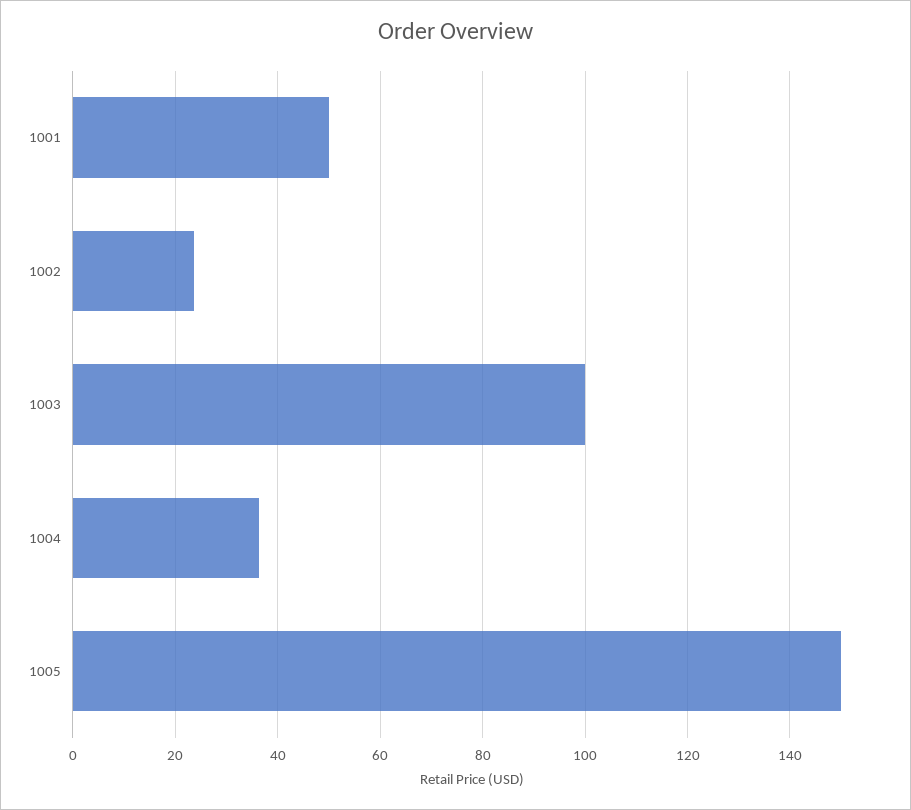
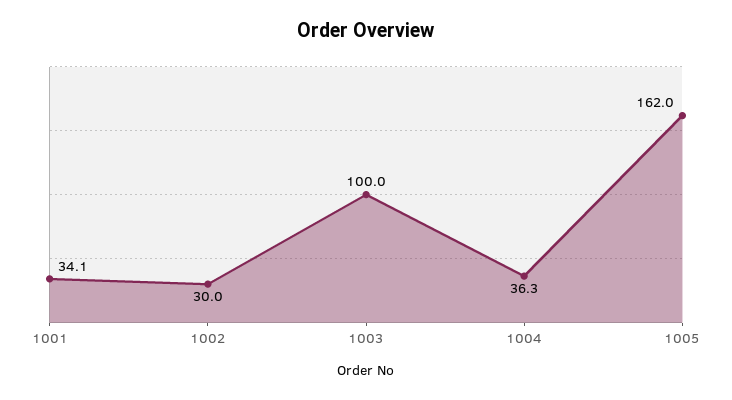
1001: 50 -> 34.1
1002: 24 -> 30
1005: 150 -> 162

